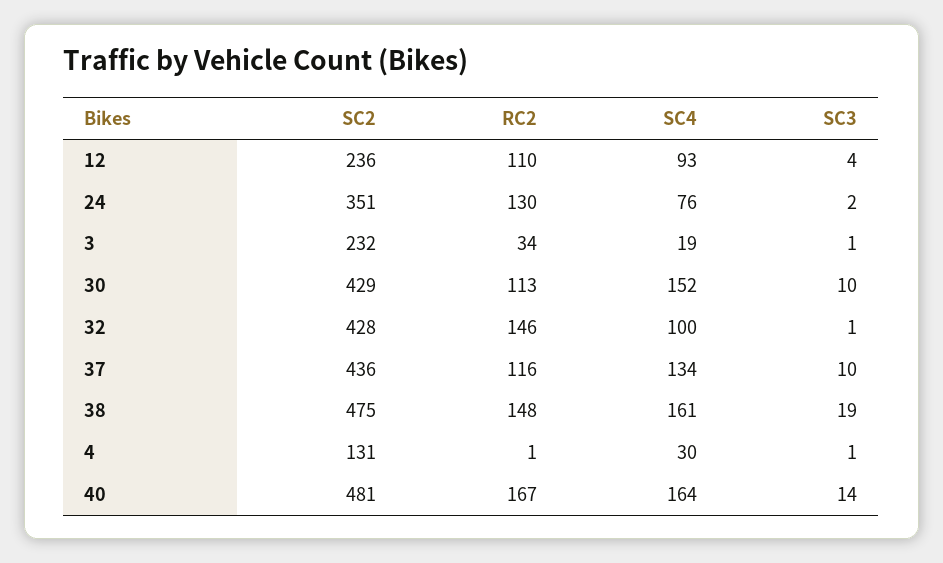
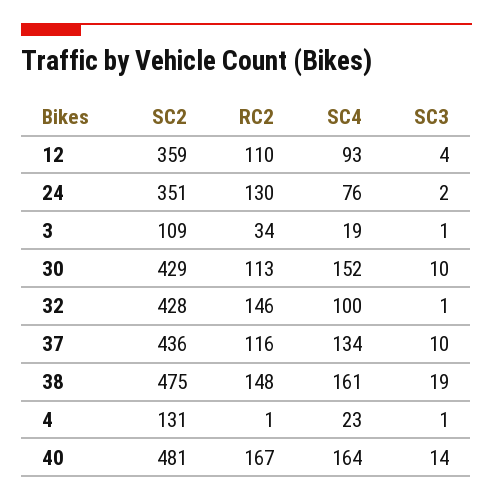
SC2, 12: 236 -> 359
SC2, 3: 232 -> 109
SC4, 4: 30 -> 23

